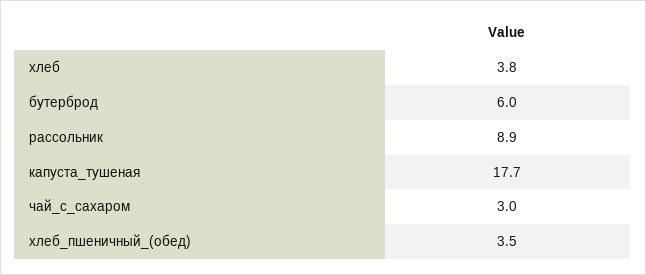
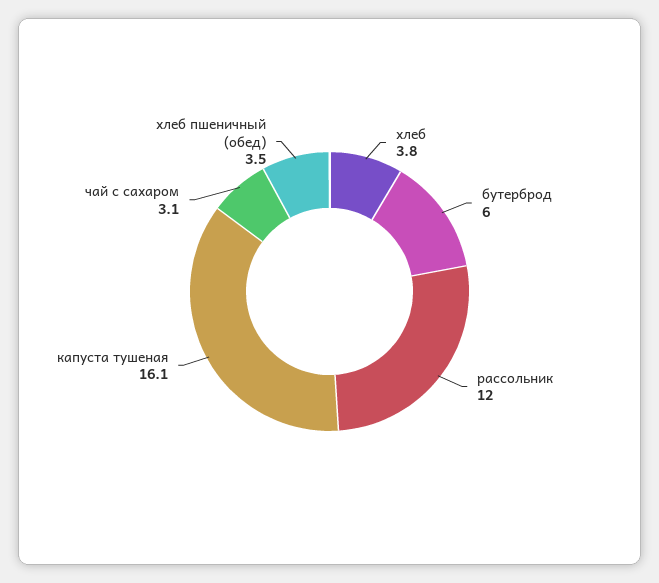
рассольник: 8.9 -> 12
капуста_тушеная: 17.7 -> 16.1
чай_с_сахаром: 3 -> 3.1

